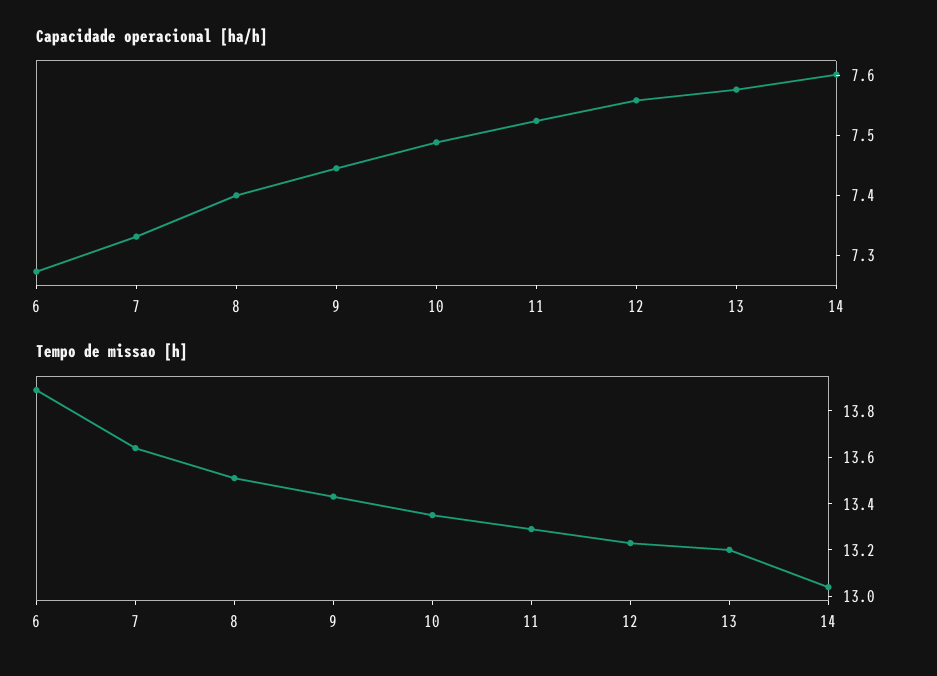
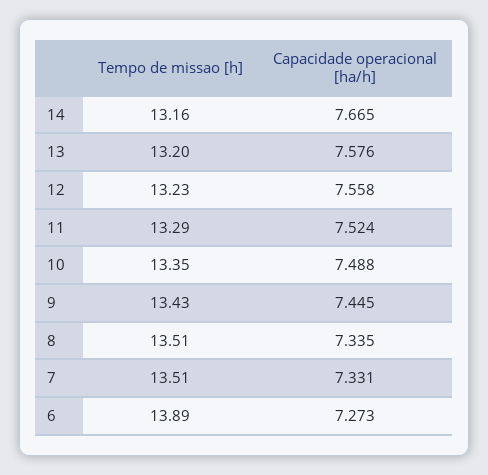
Capacidade operacional [ha/h], 8: 7.4 -> 7.335
Capacidade operacional [ha/h], 14: 7.6 -> 7.665
Tempo de missao [h], 7: 13.65 -> 13.51
Tempo de missao [h], 14: 13.05 -> 13.16

